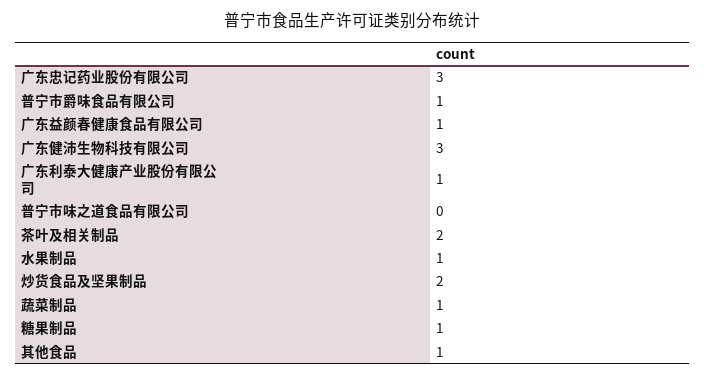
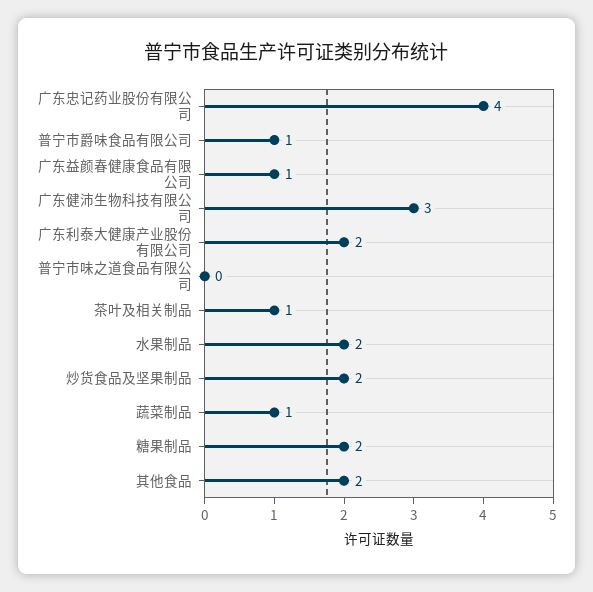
广东忠记药业股份有限公司: 3 -> 4
广东利泰大健康产业股份有限公司: 1 -> 2
茶叶及相关制品: 2 -> 1
水果制品: 1 -> 2
糖果制品: 1 -> 2
其他食品: 1 -> 2

